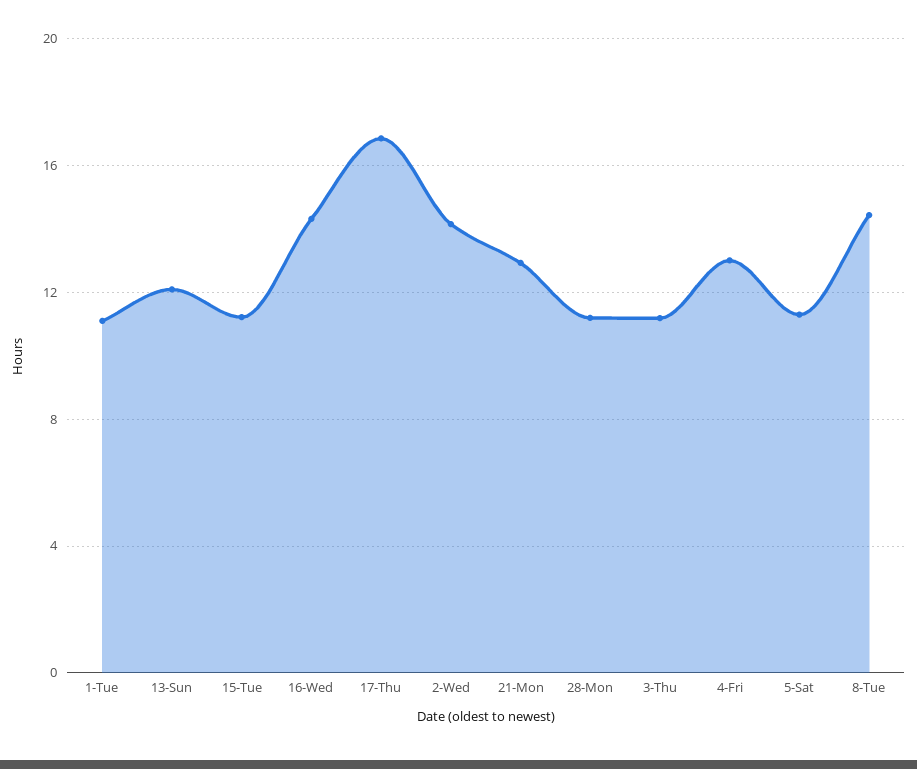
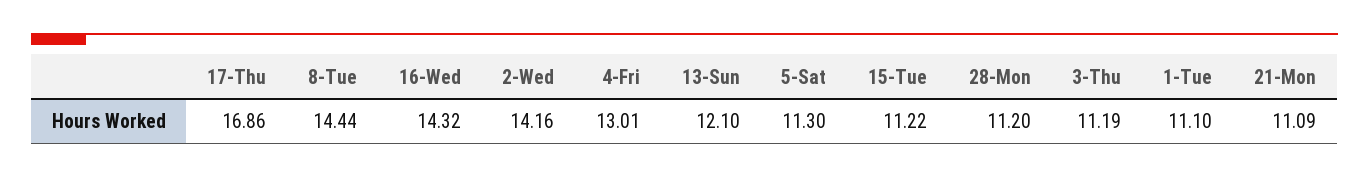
21-Mon: 13 -> 11.09

